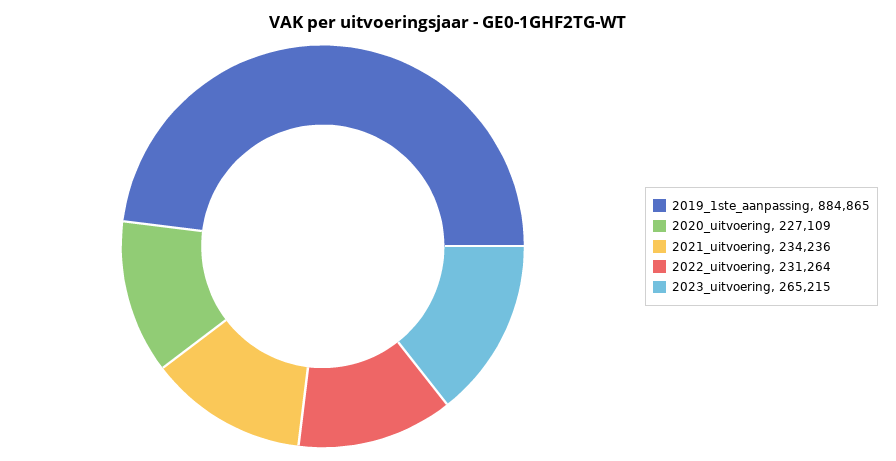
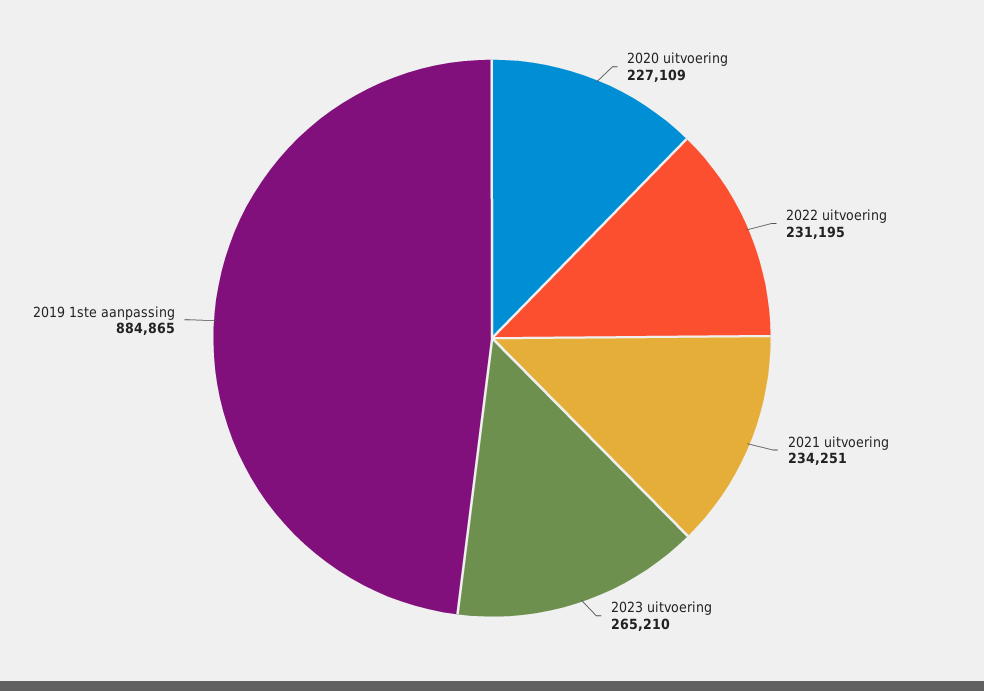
2021_uitvoering: 234236 -> 234251
2022_uitvoering: 231264 -> 231195
2023_uitvoering: 265215 -> 265210

